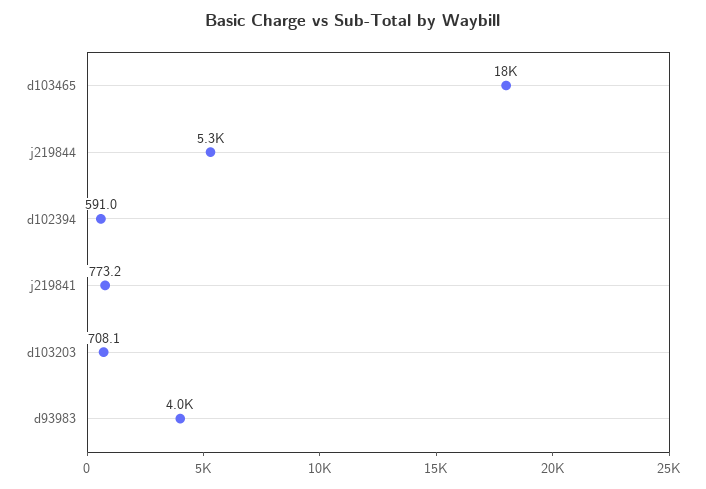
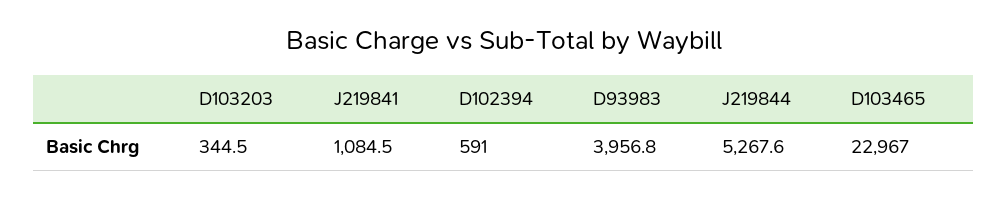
d103465: 18000 -> 22967
j219841: 773.2 -> 1084.5
d103203: 708.1 -> 344.5

